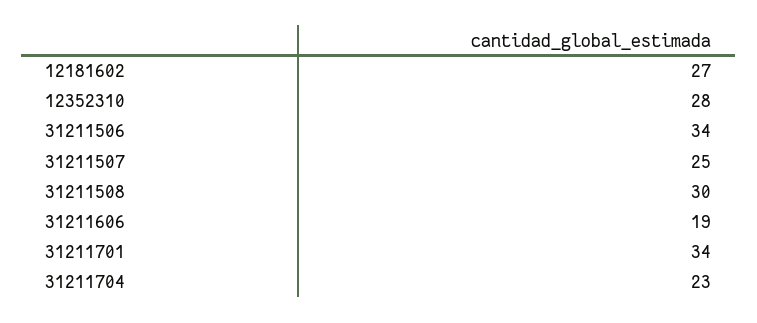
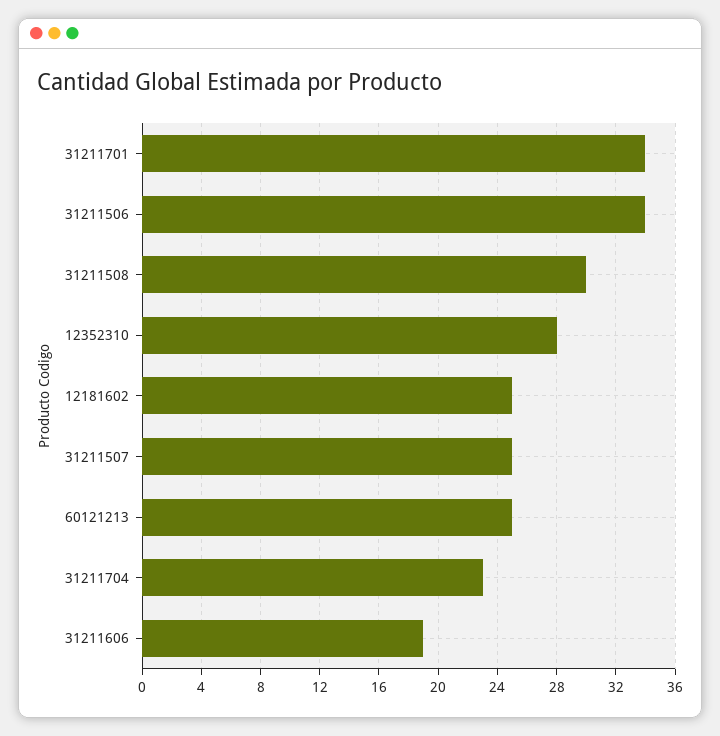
12181602: 27 -> 25
60121213: none -> 25

